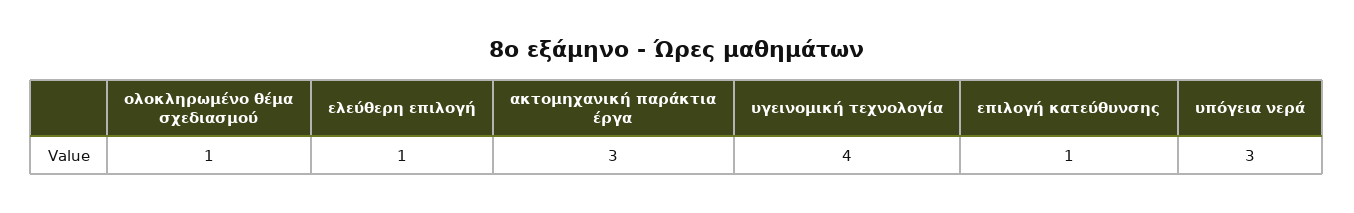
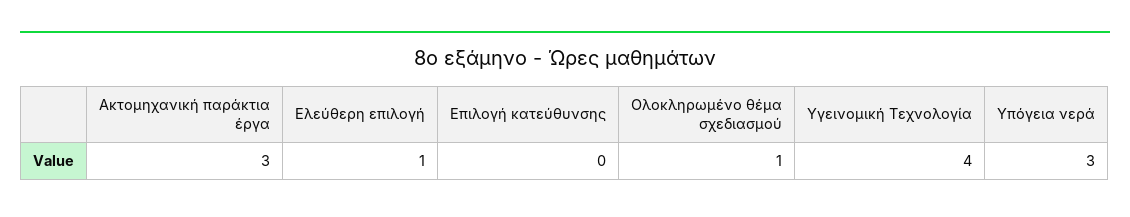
επιλογή κατεύθυνσης: 1 -> 0

